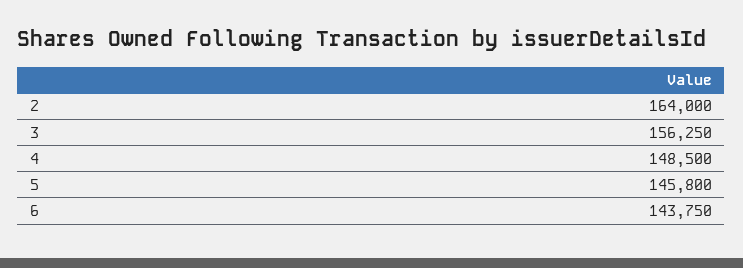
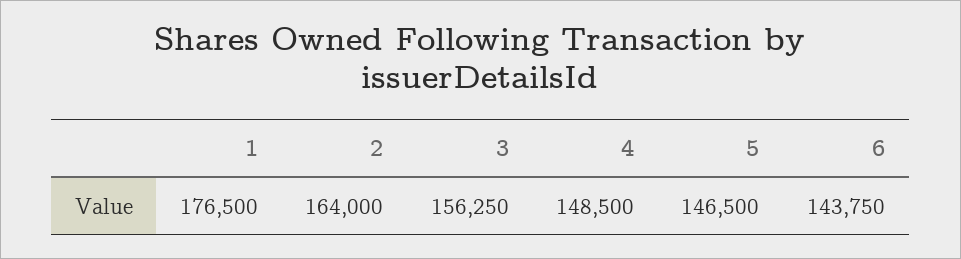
5: 145800 -> 146500
1: none -> 176500

